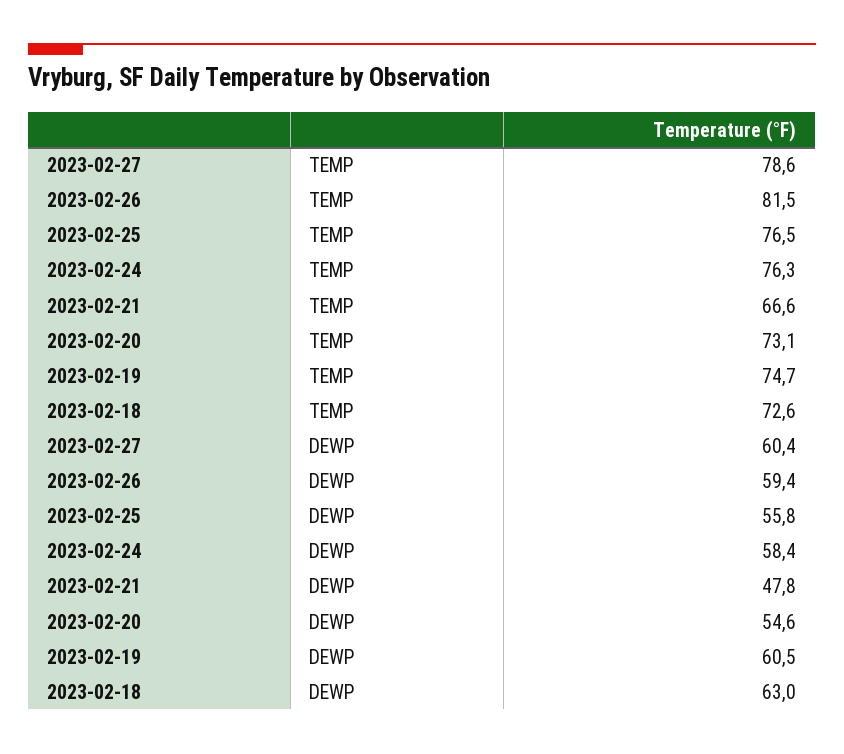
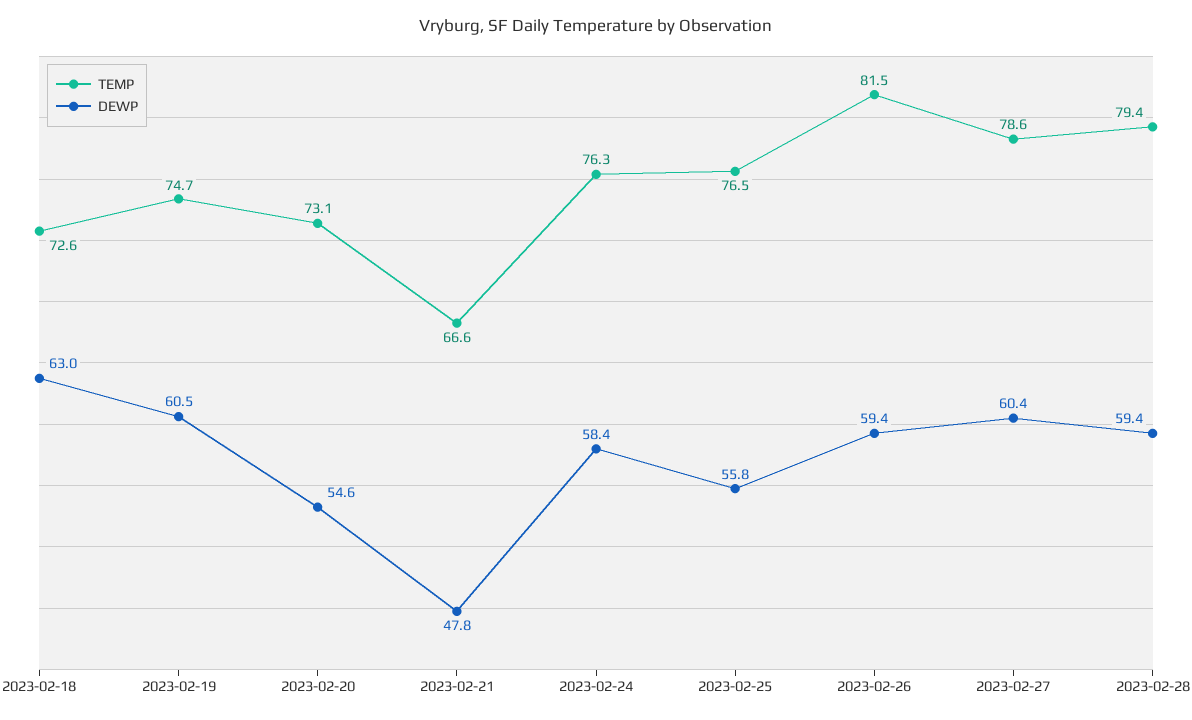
TEMP, 2023-02-28: none -> 79.4
DEWP, 2023-02-28: none -> 59.4

